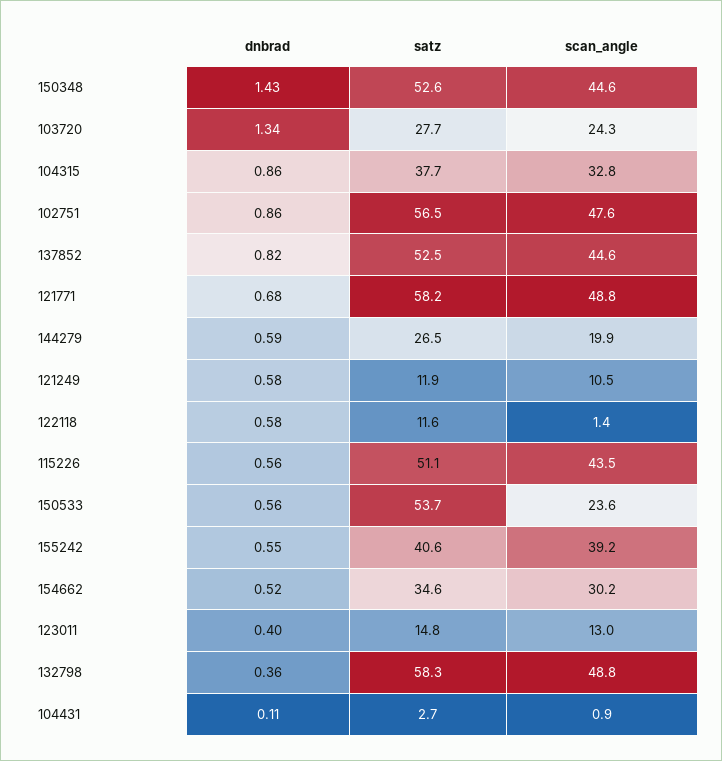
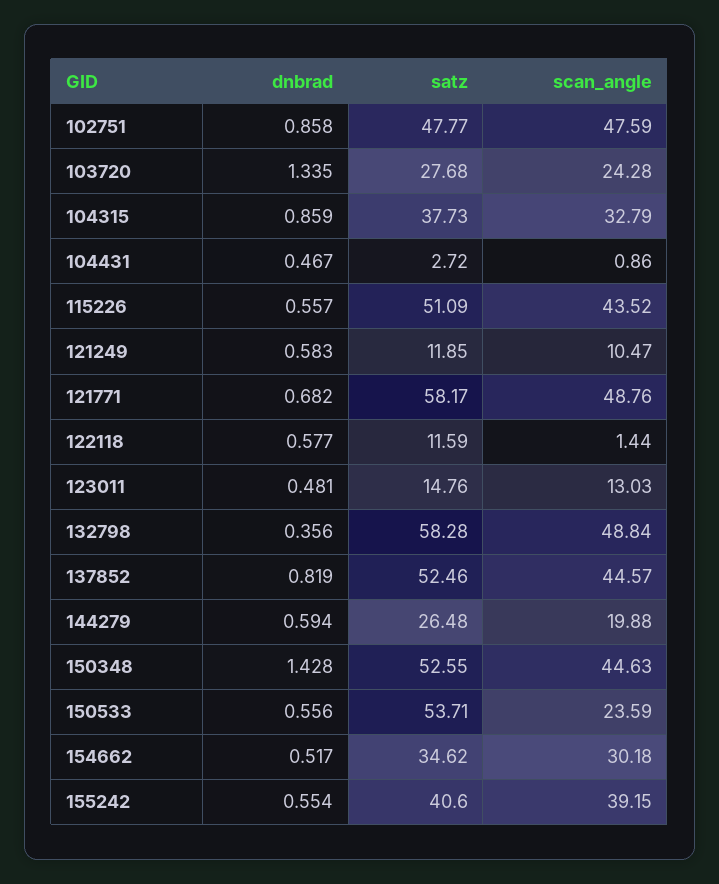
satz, 102751: 56.5 -> 47.77
dnbrad, 123011: 0.4 -> 0.481
dnbrad, 104431: 0.11 -> 0.467

